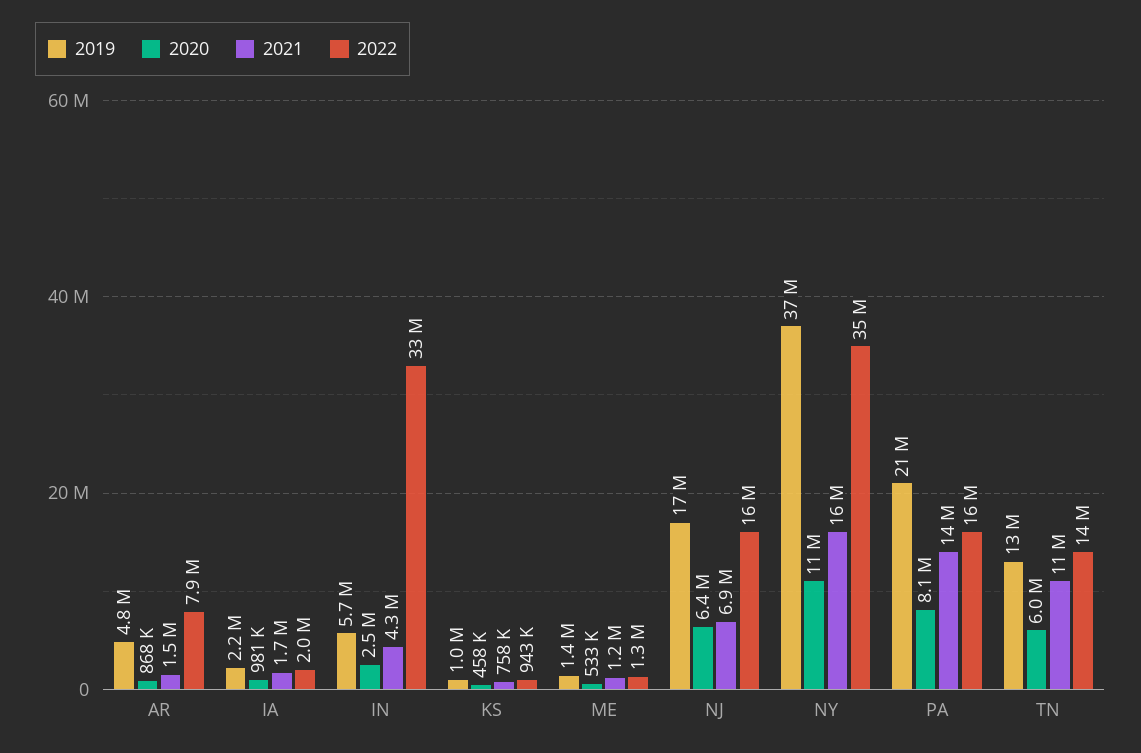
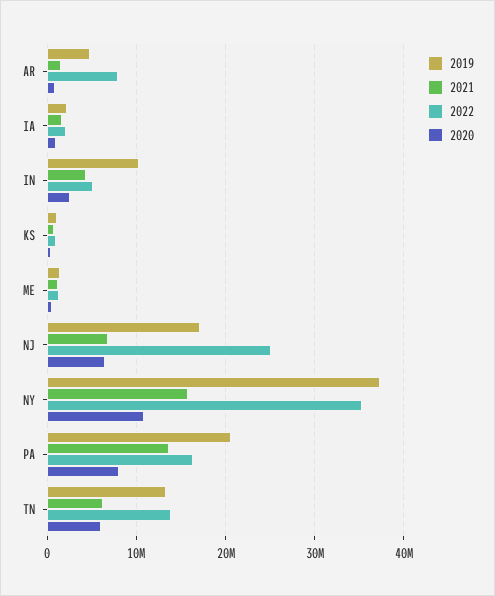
2019, IN: 5700000 -> 10000000
2022, IN: 33000000 -> 5000000
2022, NJ: 16000000 -> 25000000
2021, TN: 11000000 -> 6000000

